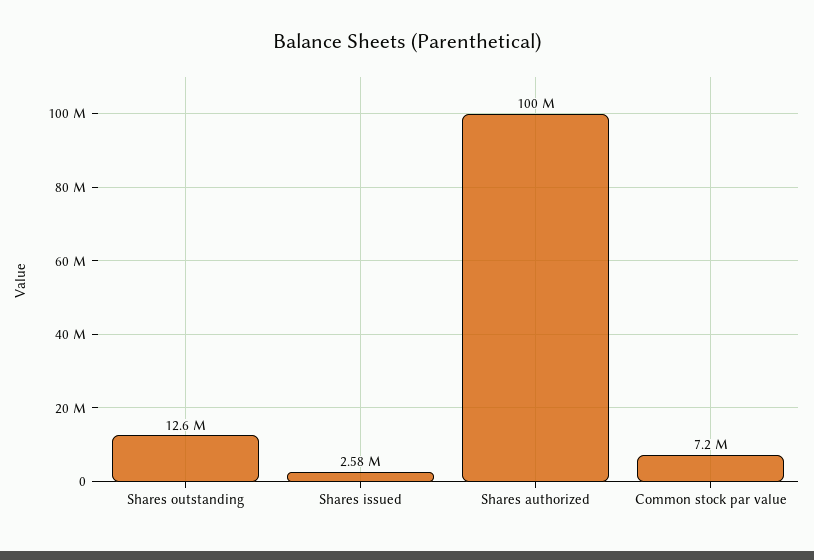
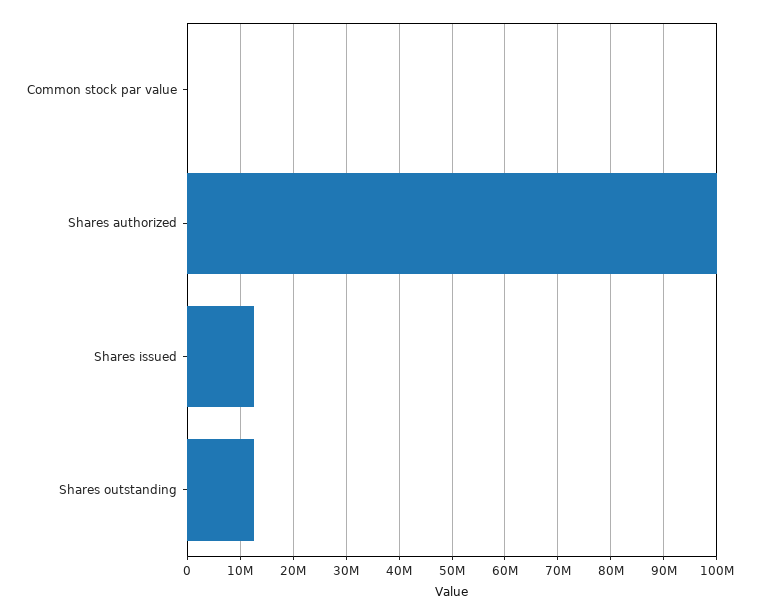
Shares issued: 2580000 -> 12000000
Common stock par value: 7200000 -> 0

